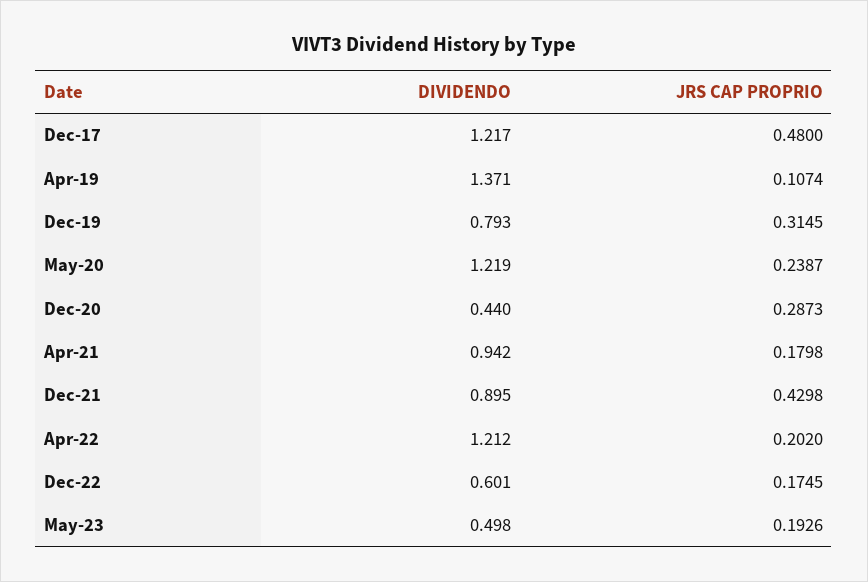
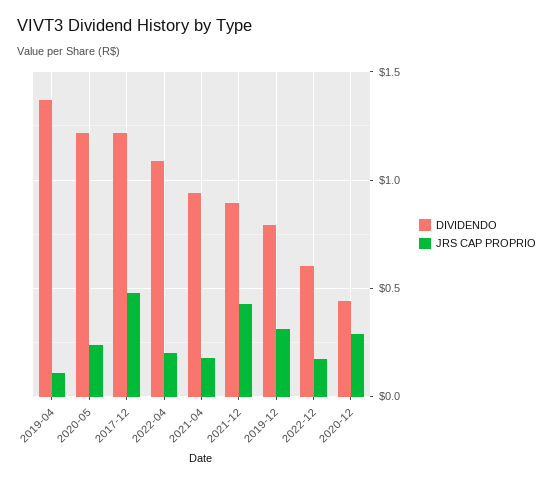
DIVIDENDO, Apr-22: 1.212 -> 1.1
DIVIDENDO, May-23: 0.498 -> none
JRS CAP PROPRIO, May-23: 0.1926 -> none

